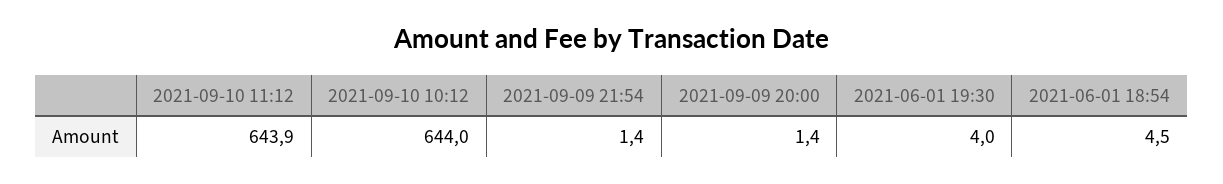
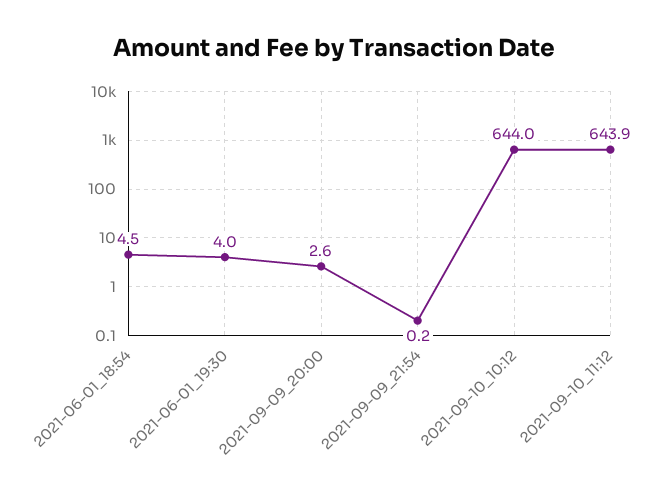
2021-09-09 21:54: 1.4 -> 0.2
2021-09-09 20:00: 1.4 -> 2.6

